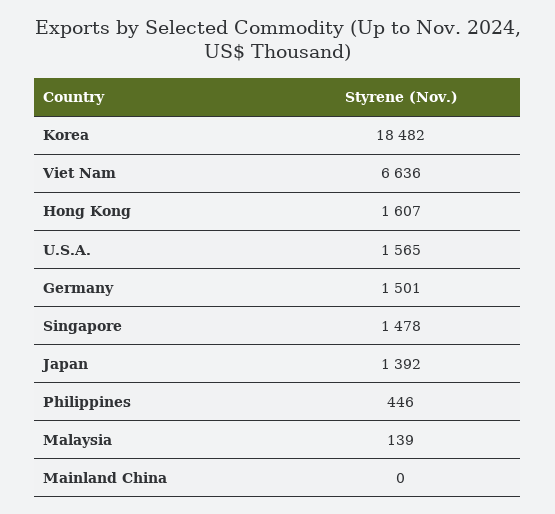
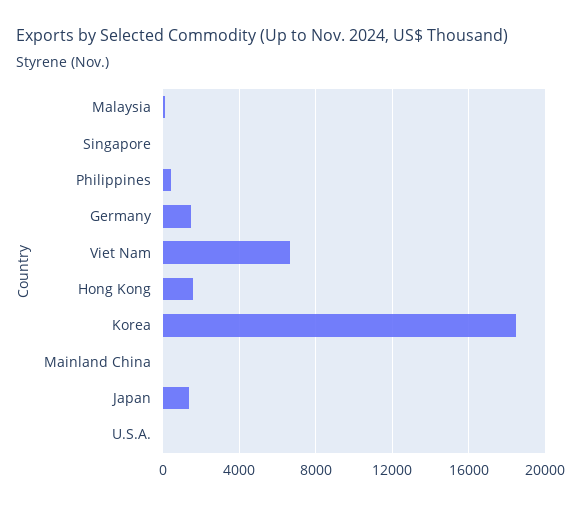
U.S.A.: 1565 -> 0
Singapore: 1478 -> 0

